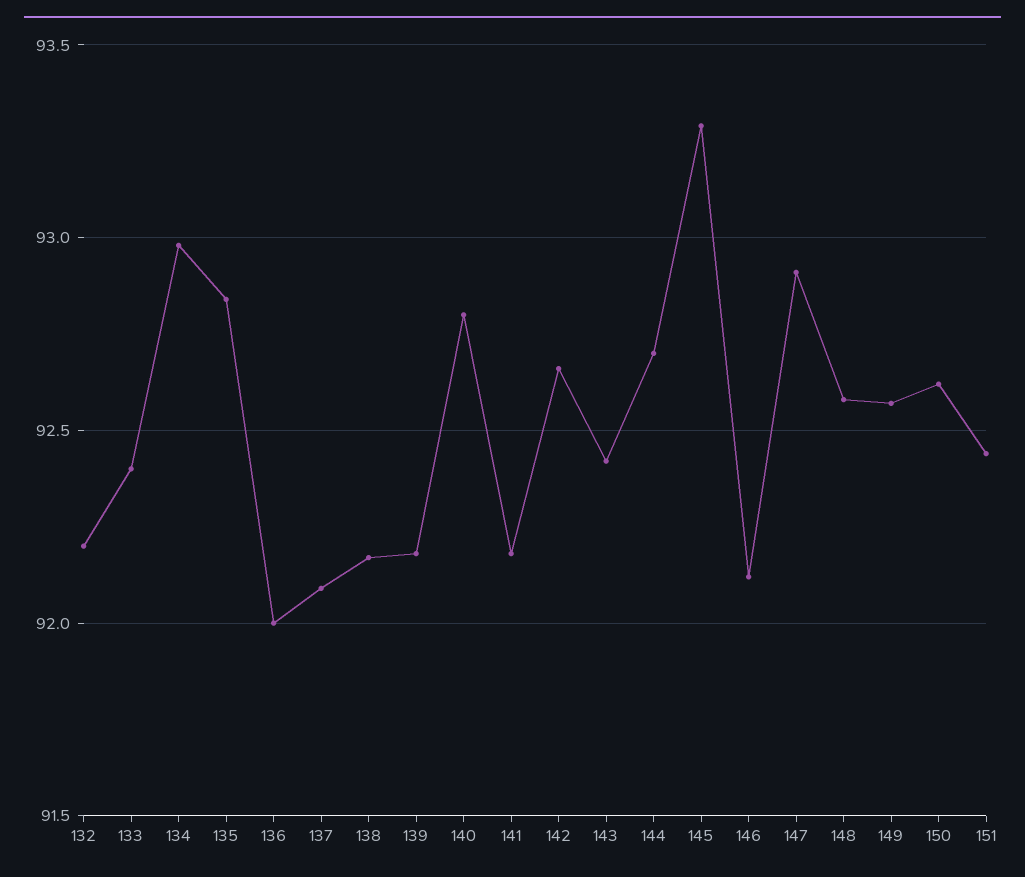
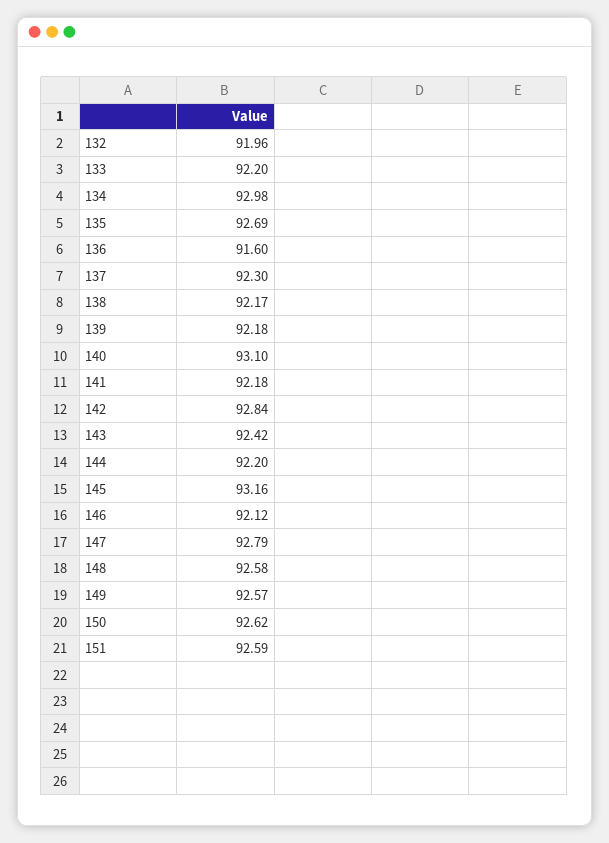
132: 92.2 -> 91.96
133: 92.4 -> 92.2
135: 92.85 -> 92.69
136: 92 -> 91.6
137: 92.1 -> 92.3
140: 92.8 -> 93.1
142: 92.65 -> 92.84
144: 92.7 -> 92.2
145: 93.3 -> 93.16
147: 92.9 -> 92.79
151: 92.45 -> 92.59

